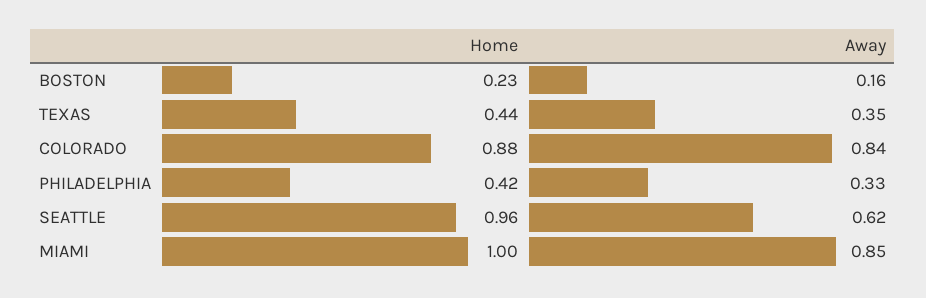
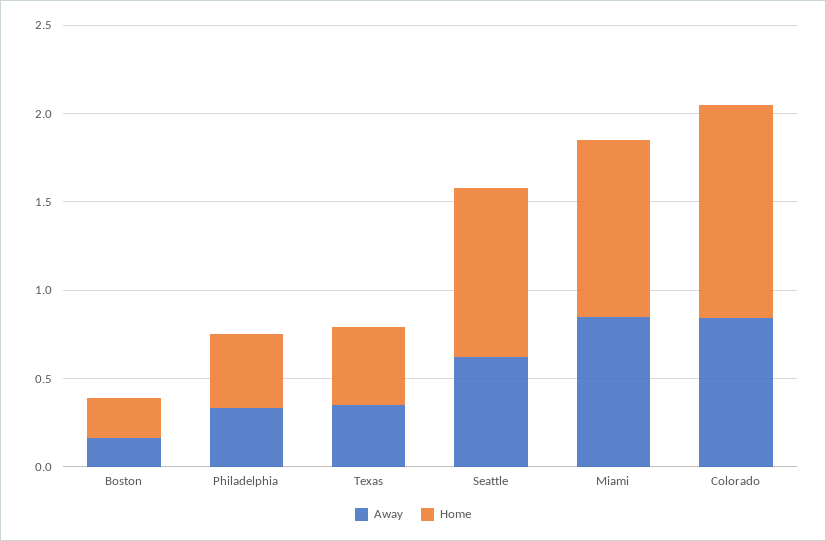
Home, COLORADO: 0.88 -> 1.2

